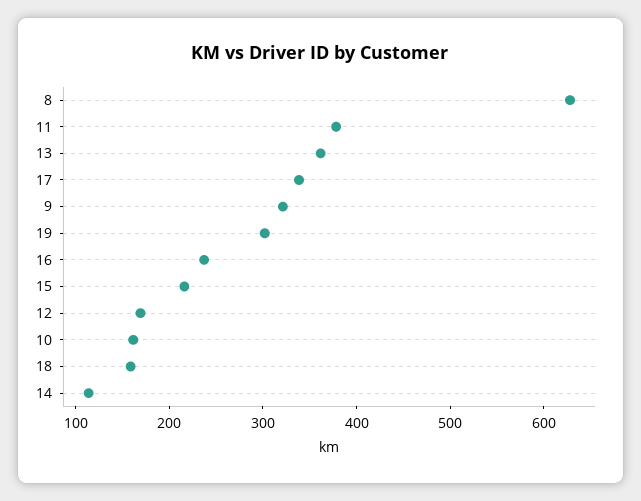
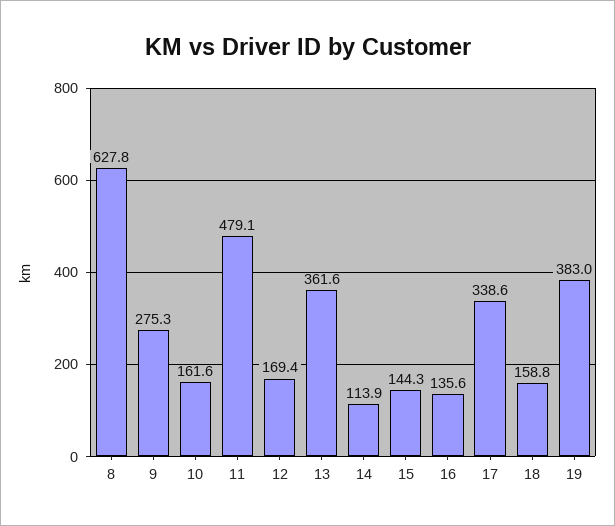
11: 380 -> 479.1
9: 320 -> 275.3
19: 300 -> 383
16: 240 -> 135.6
15: 220 -> 144.3

